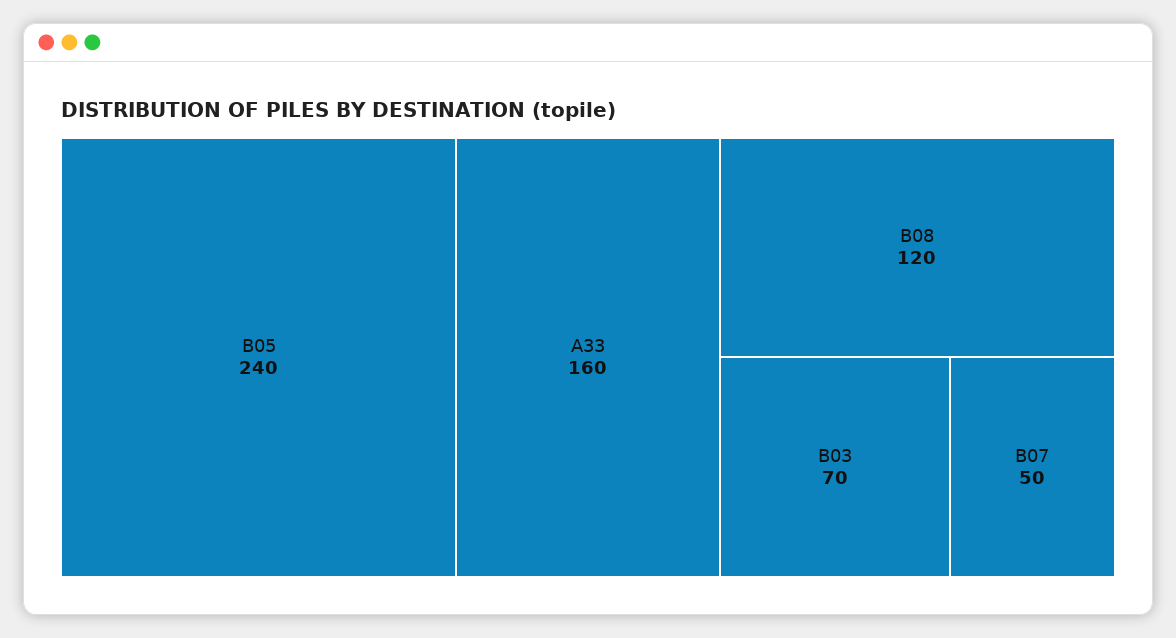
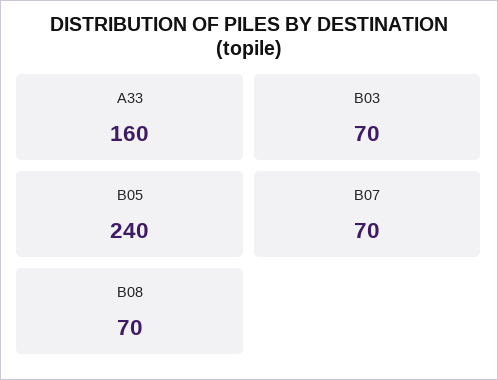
B08: 120 -> 70
B07: 50 -> 70

